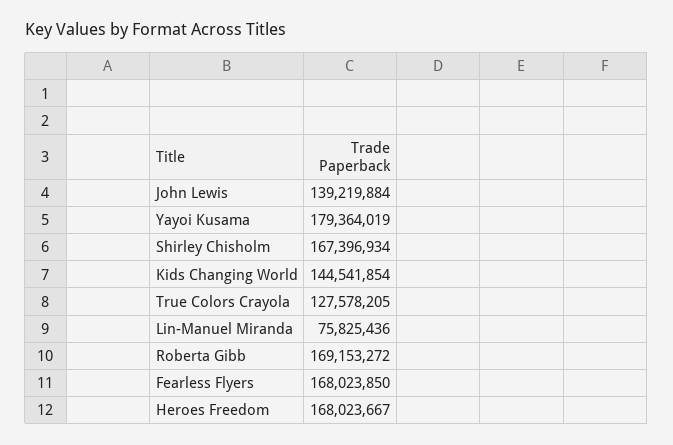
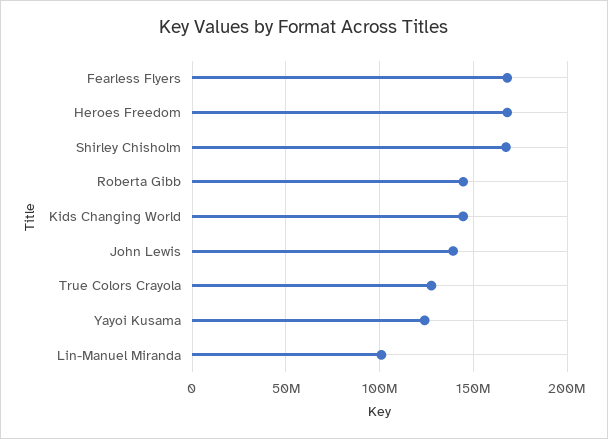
Yayoi Kusama: 179364019 -> 125000000
Lin-Manuel Miranda: 75825436 -> 100000000
Roberta Gibb: 169153272 -> 145000000

